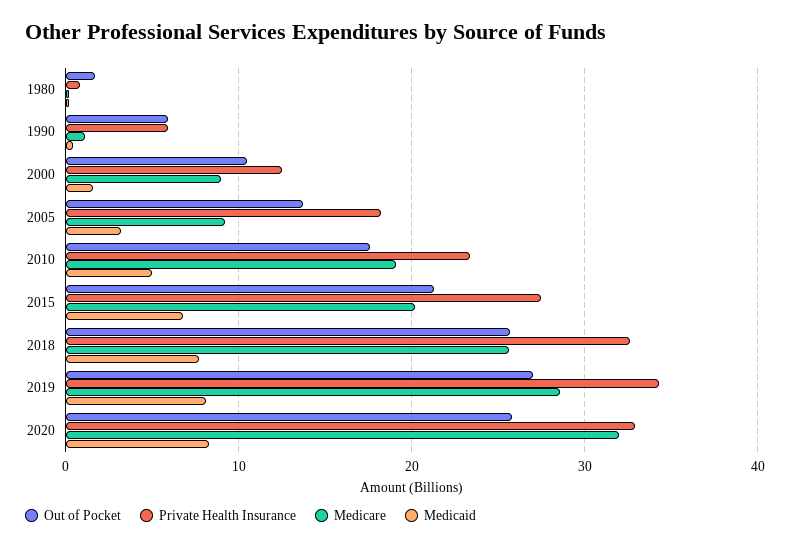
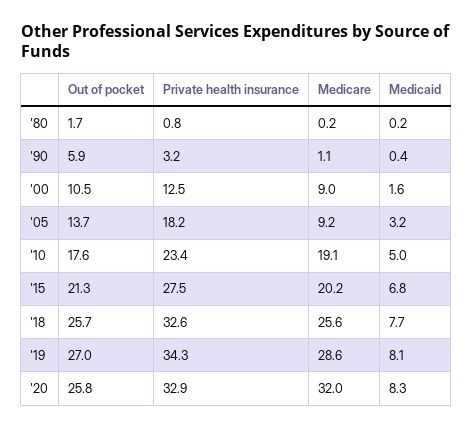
Private Health Insurance, 1990: 6 -> 3.2

